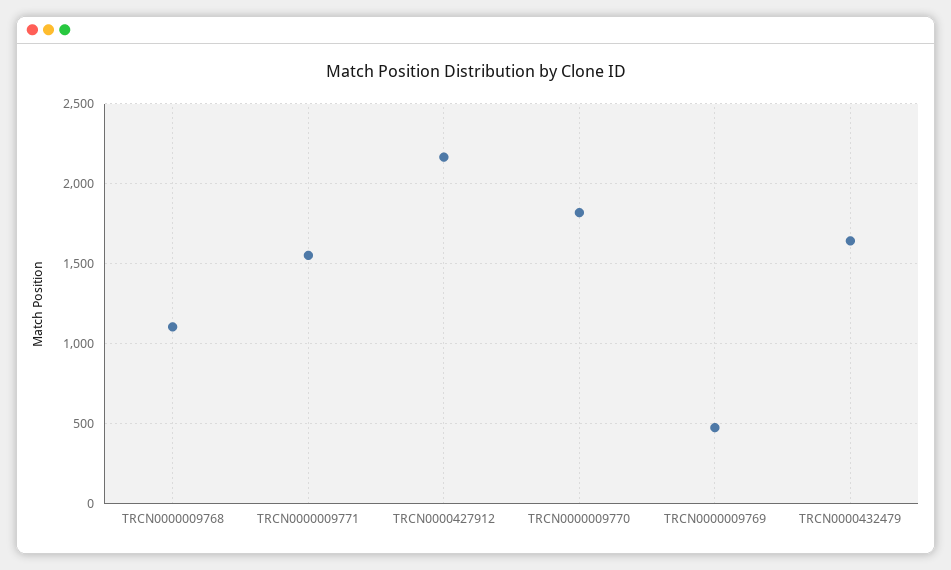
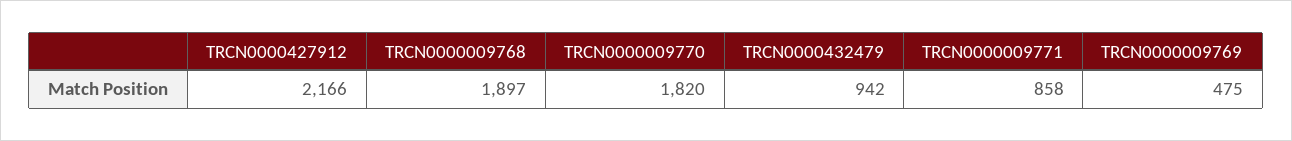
TRCN0000009768: 1100 -> 1897
TRCN0000009771: 1550 -> 858
TRCN0000432479: 1650 -> 942

